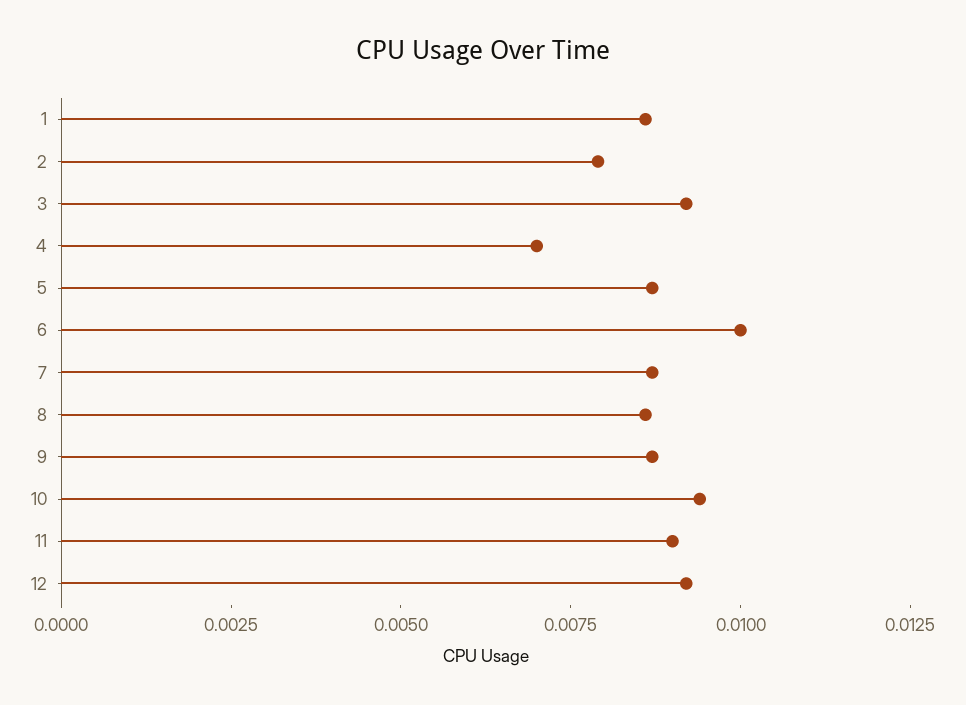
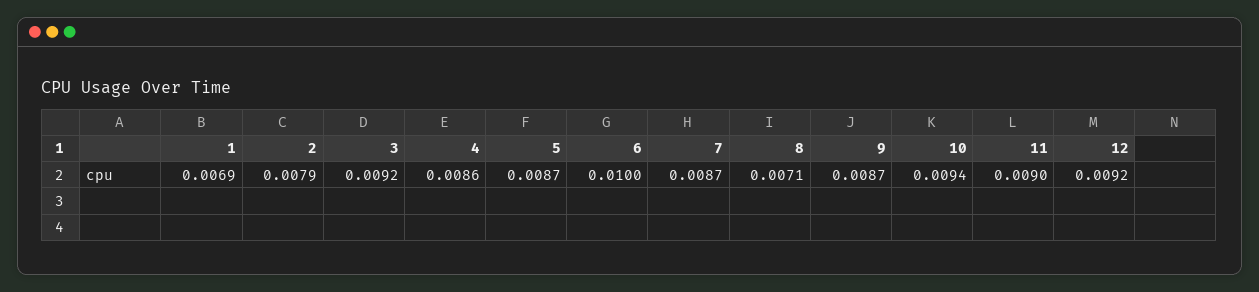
1: 0.0085 -> 0.0069
4: 0.007 -> 0.0086
8: 0.0085 -> 0.0071

